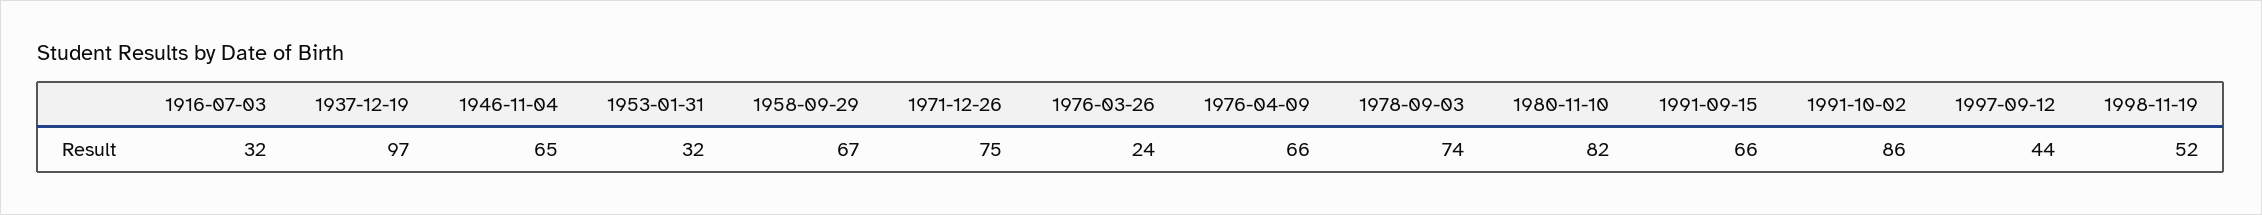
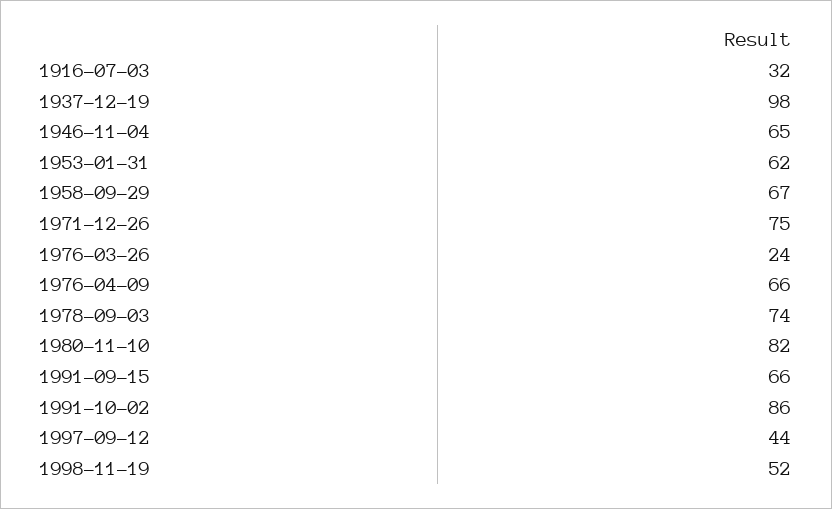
1937-12-19: 97 -> 98
1953-01-31: 32 -> 62

